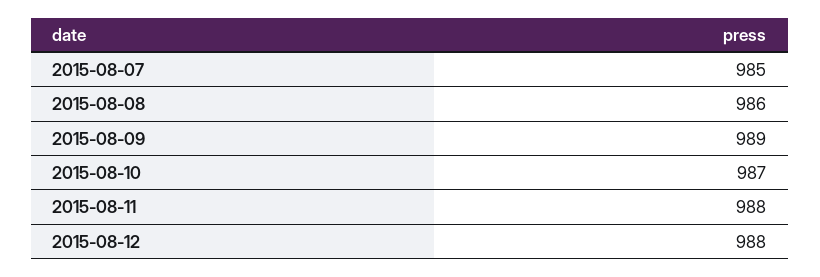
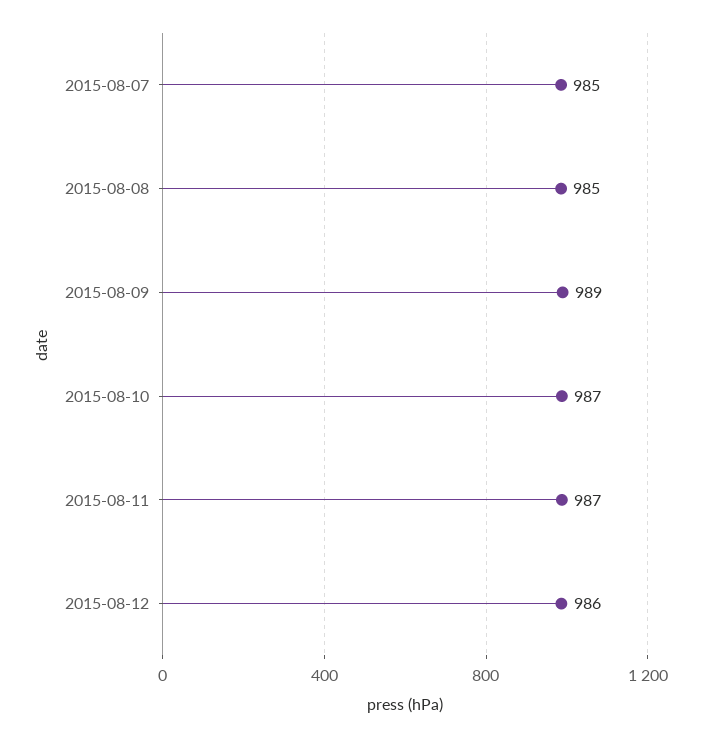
2015-08-08: 986 -> 985
2015-08-11: 988 -> 987
2015-08-12: 988 -> 986

